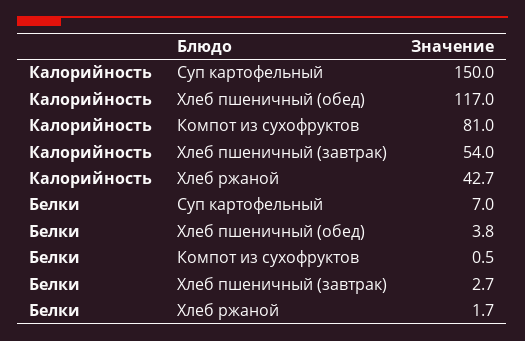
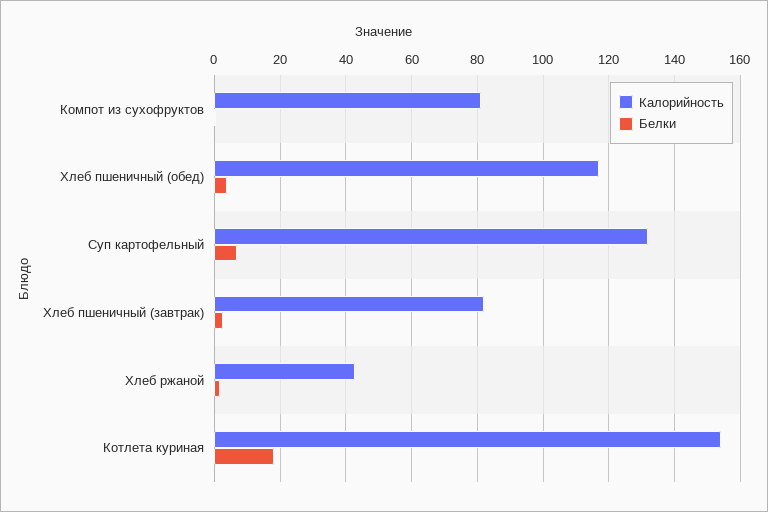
Калорийность, Суп картофельный: 150 -> 132
Калорийность, Хлеб пшеничный (завтрак): 54 -> 82
Калорийность, Котлета куриная: none -> 154
Белки, Котлета куриная: none -> 18

